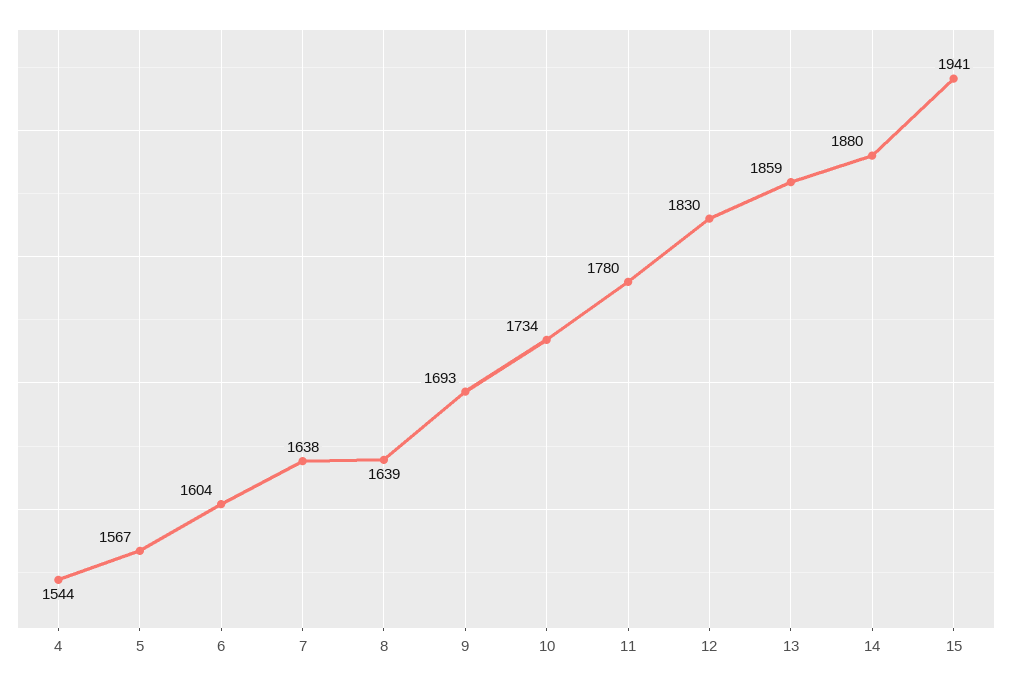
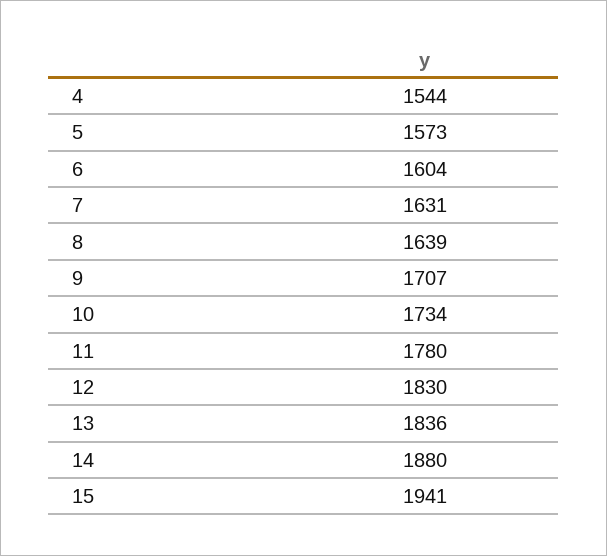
5: 1567 -> 1573
7: 1638 -> 1631
9: 1693 -> 1707
13: 1859 -> 1836

